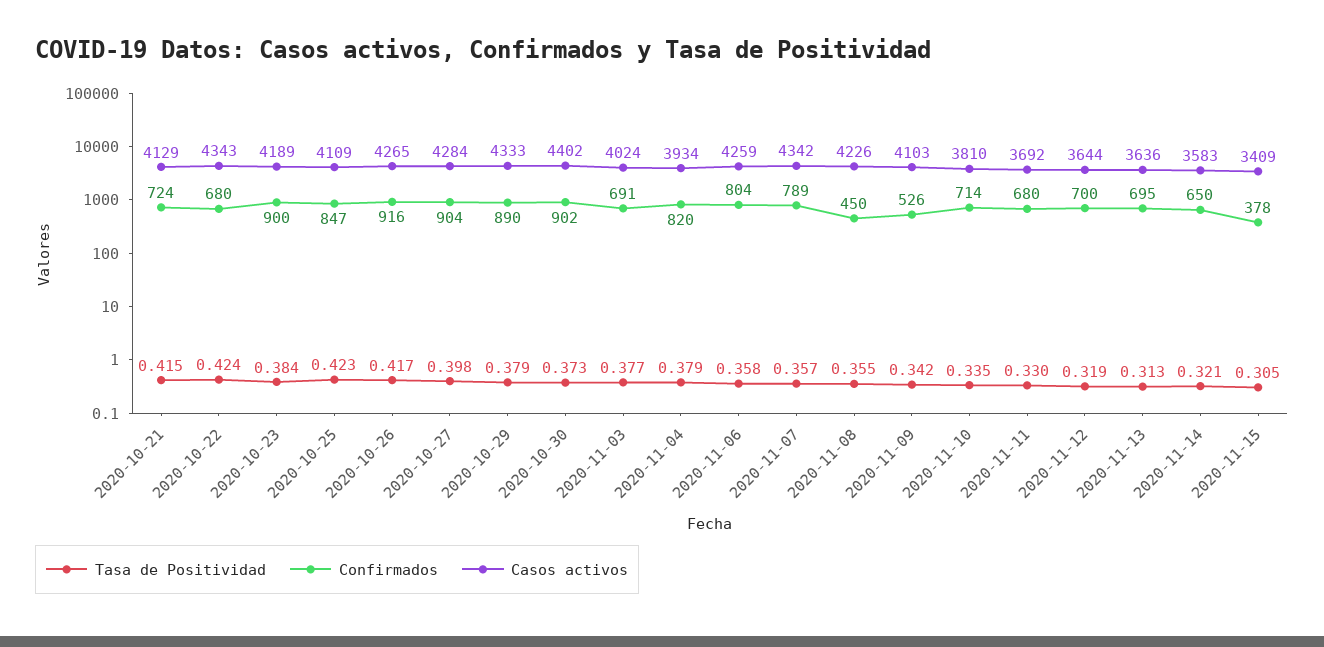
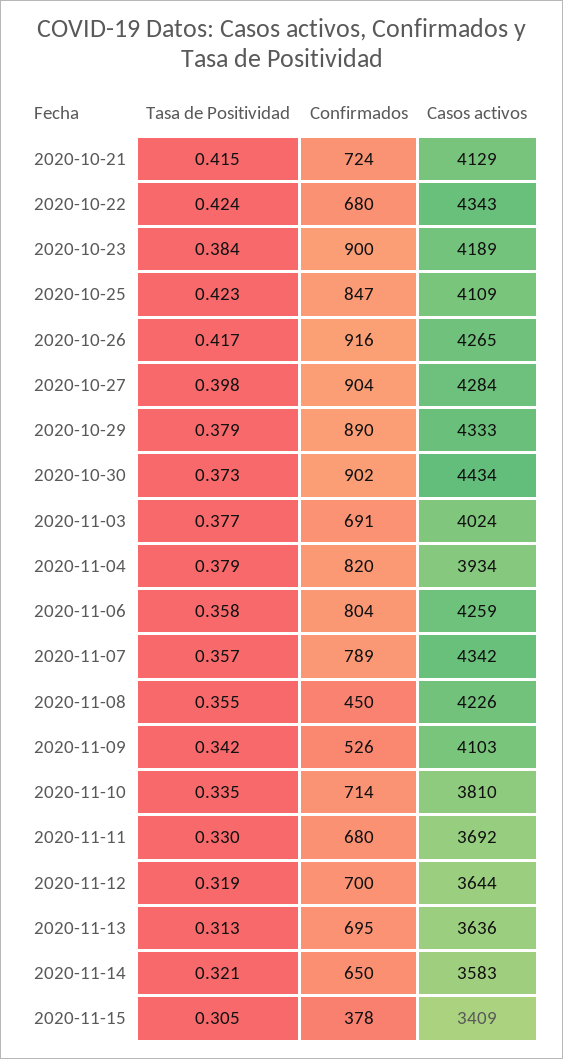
Casos activos, 2020-10-30: 4402 -> 4434

